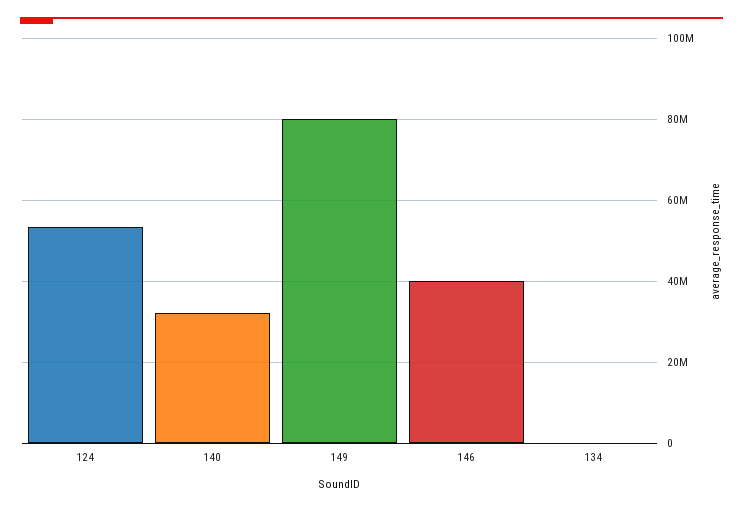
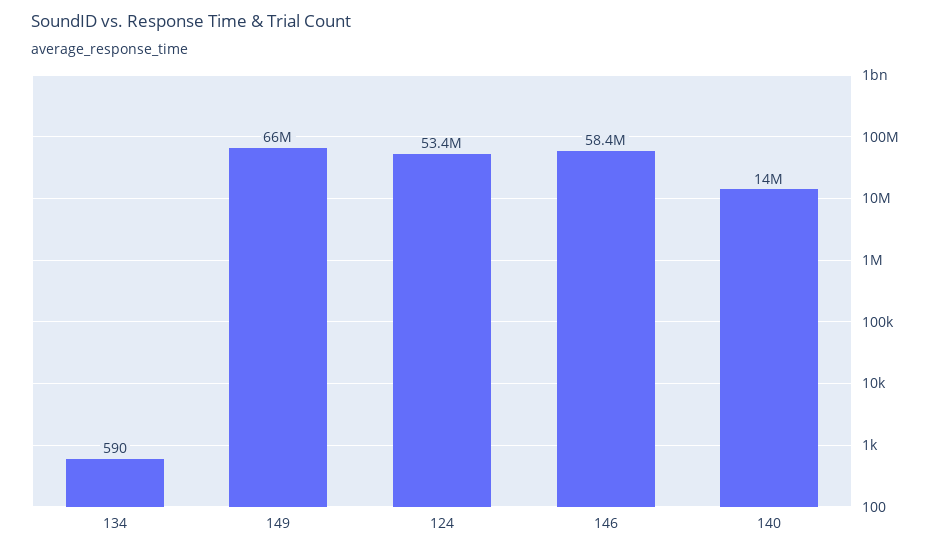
140: 32000000 -> 14000000
149: 80000000 -> 66000000
146: 40000000 -> 58400000

